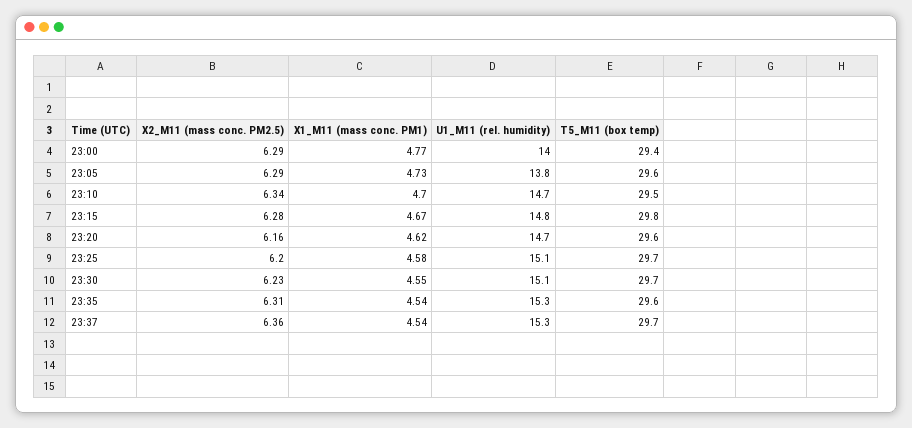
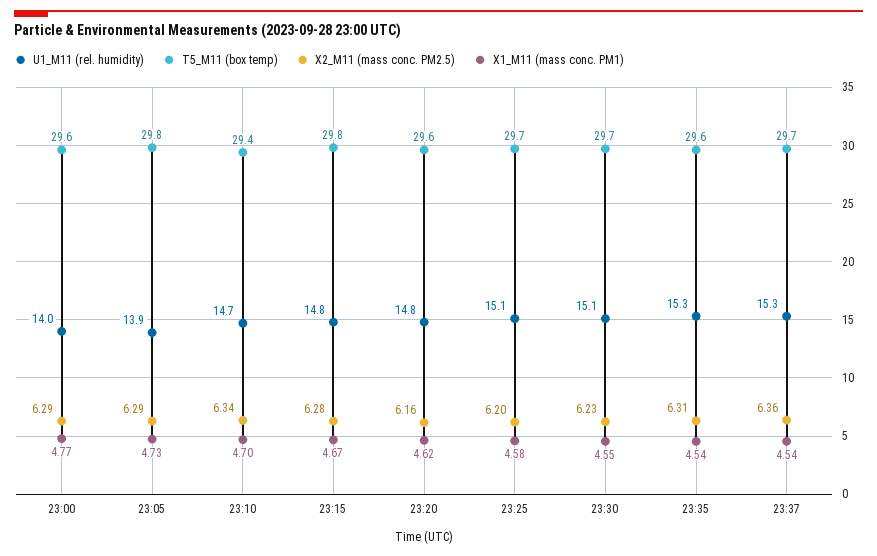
T5_M11 (box temp), 23:00: 29.4 -> 29.6
U1_M11 (rel. humidity), 23:05: 13.8 -> 13.9
T5_M11 (box temp), 23:05: 29.6 -> 29.8
T5_M11 (box temp), 23:10: 29.5 -> 29.4
U1_M11 (rel. humidity), 23:20: 14.7 -> 14.8

